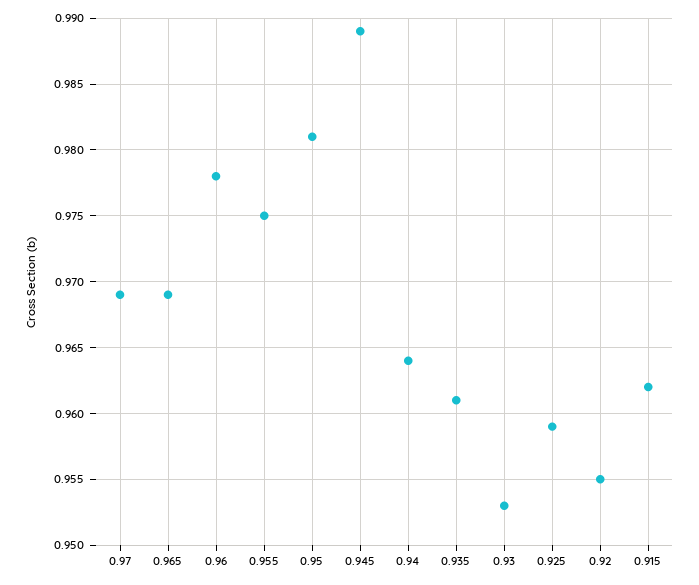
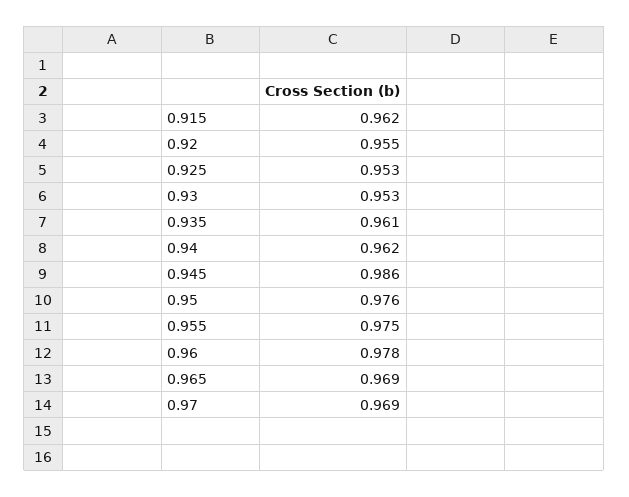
0.95: 0.981 -> 0.976
0.945: 0.989 -> 0.986
0.94: 0.964 -> 0.962
0.925: 0.959 -> 0.953

